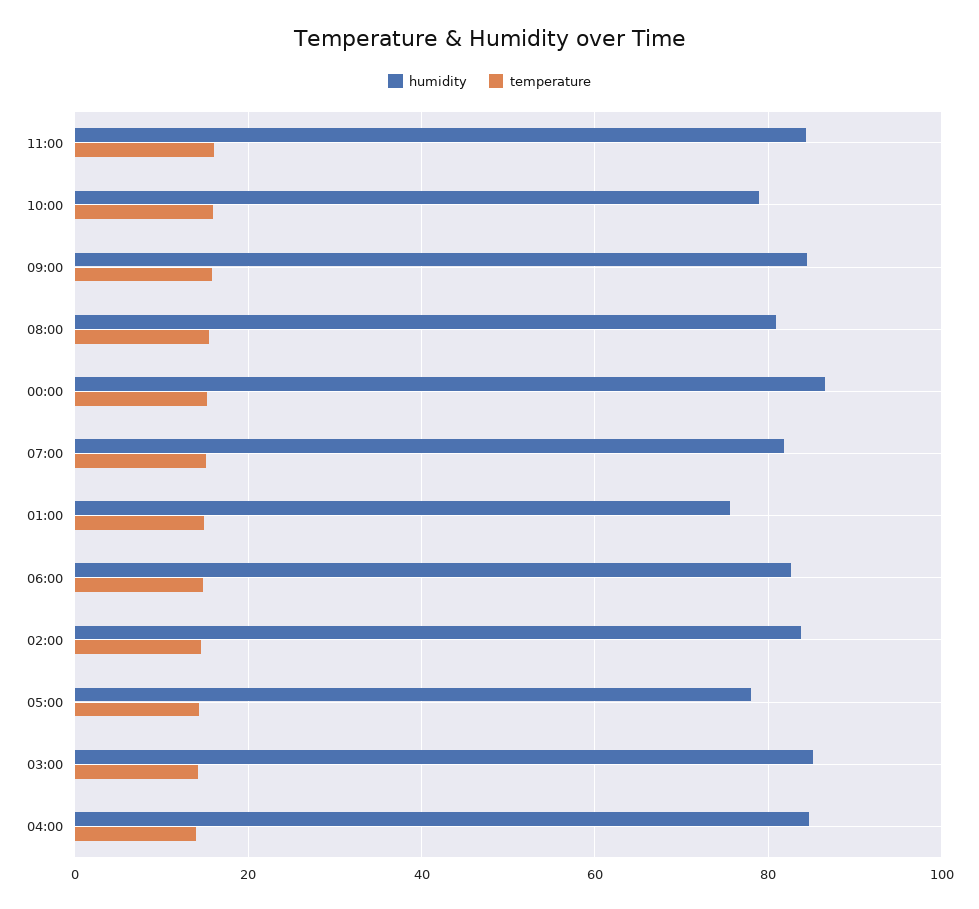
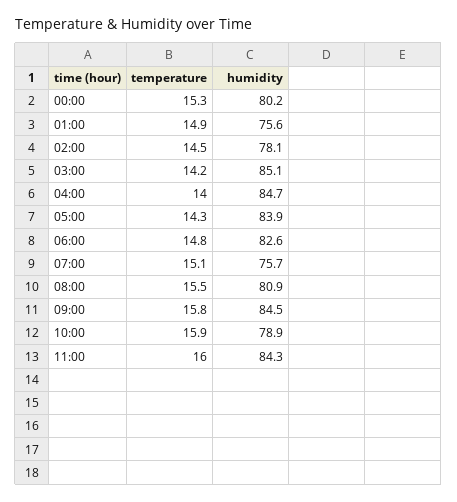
humidity, 00:00: 86 -> 80.2
humidity, 07:00: 82 -> 75.7
humidity, 02:00: 84 -> 78.1
humidity, 05:00: 78 -> 83.9

